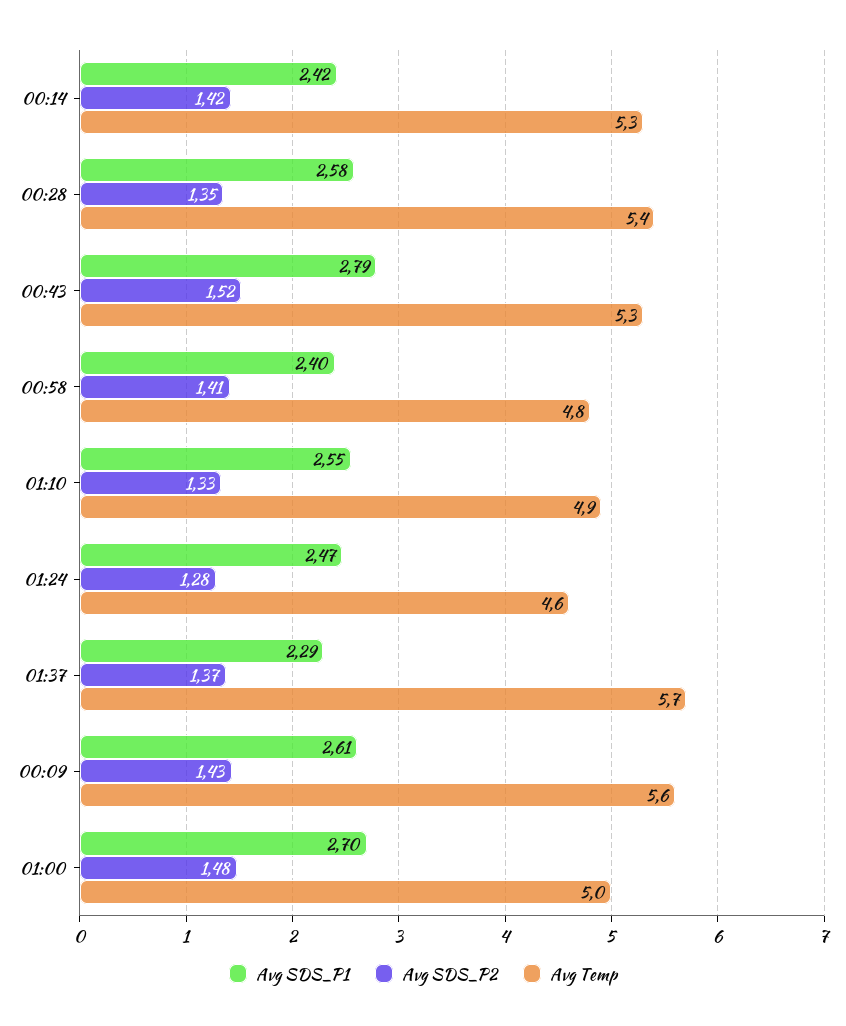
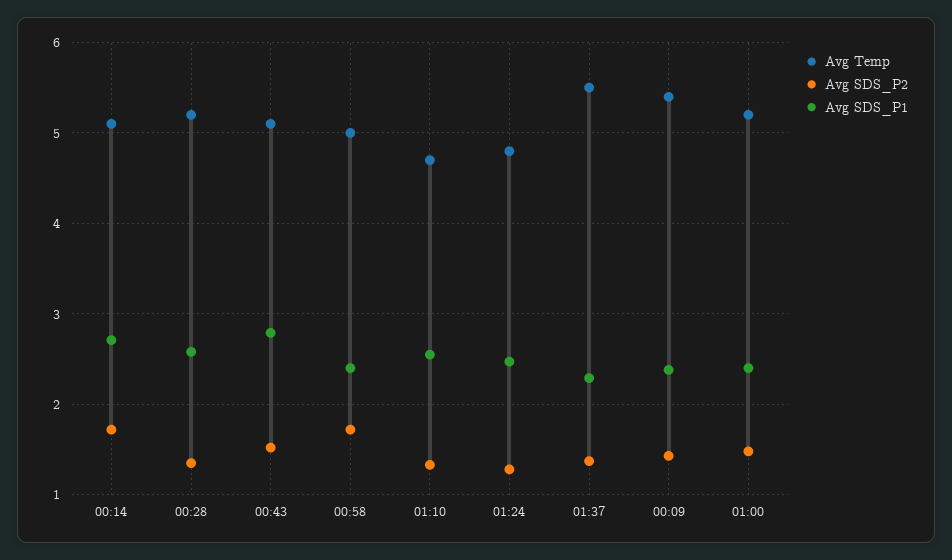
Avg SDS_P1, 00:14: 2.42 -> 2.7
Avg SDS_P2, 00:14: 1.42 -> 1.7
Avg Temp, 00:14: 5.3 -> 5.1
Avg Temp, 00:28: 5.4 -> 5.2
Avg Temp, 00:43: 5.3 -> 5.1
Avg SDS_P2, 00:58: 1.41 -> 1.7
Avg Temp, 00:58: 4.8 -> 5
Avg Temp, 01:10: 4.9 -> 4.7
Avg Temp, 01:24: 4.6 -> 4.8
Avg Temp, 01:37: 5.7 -> 5.5
Avg SDS_P1, 00:09: 2.61 -> 2.4
Avg Temp, 00:09: 5.6 -> 5.4
Avg SDS_P1, 01:00: 2.7 -> 2.4
Avg Temp, 01:00: 5 -> 5.2

